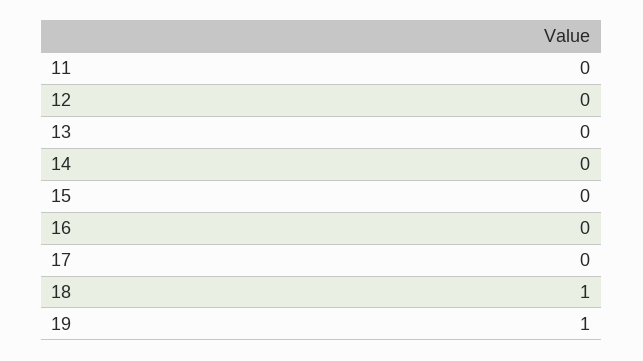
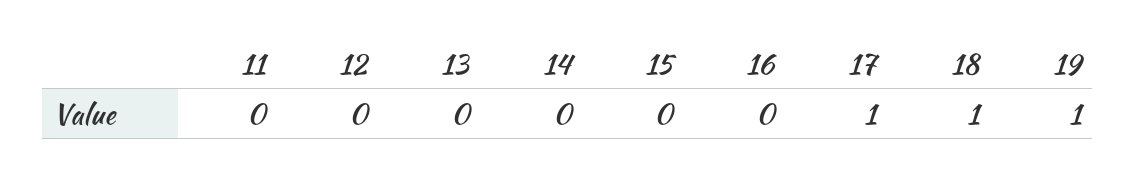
17: 0 -> 1

